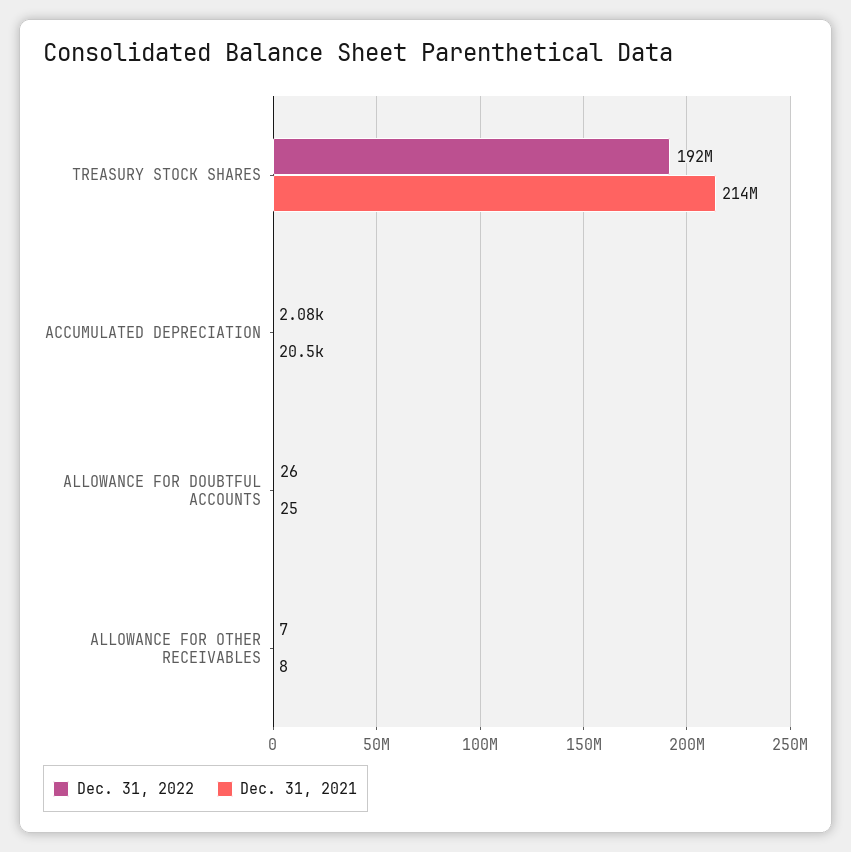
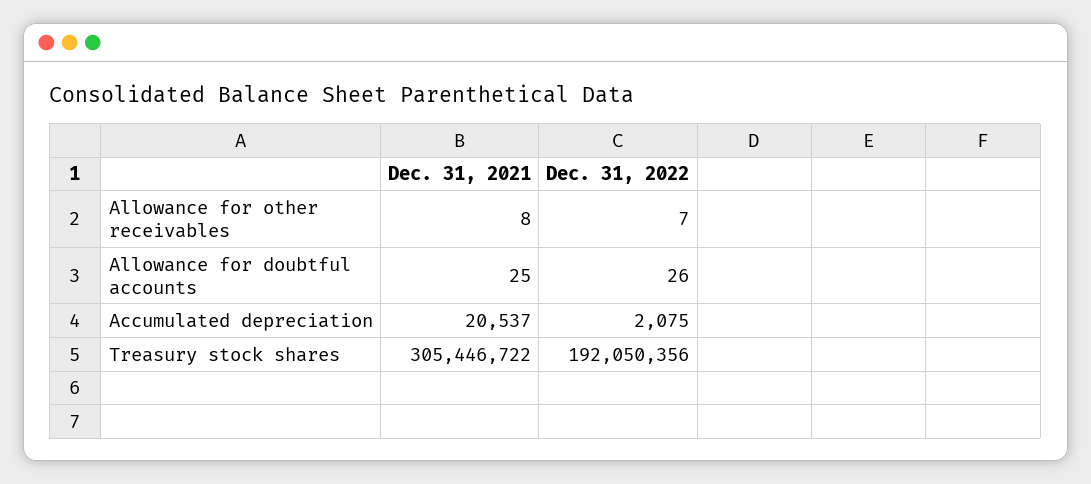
Dec. 31, 2021, TREASURY STOCK SHARES: 214000000 -> 305446722

